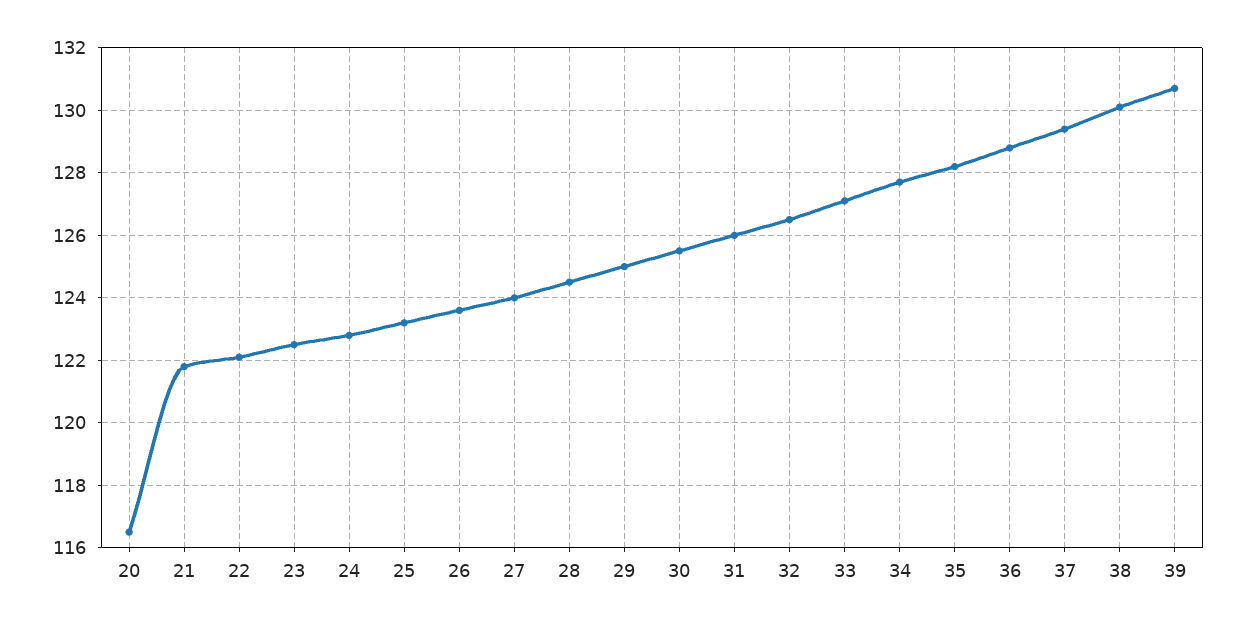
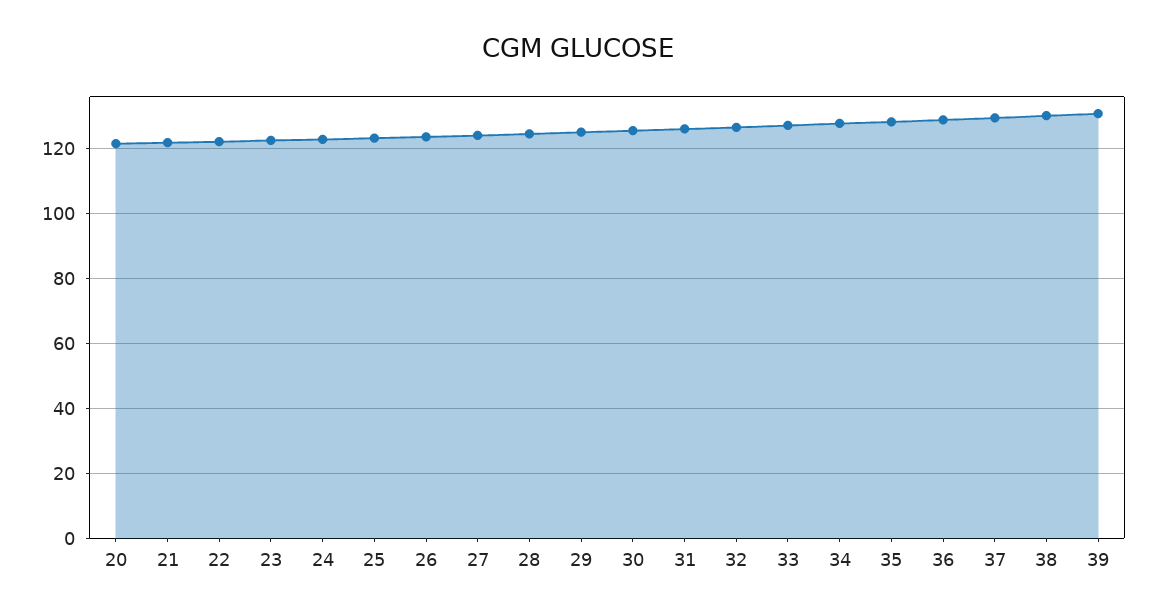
20: 116.5 -> 122

